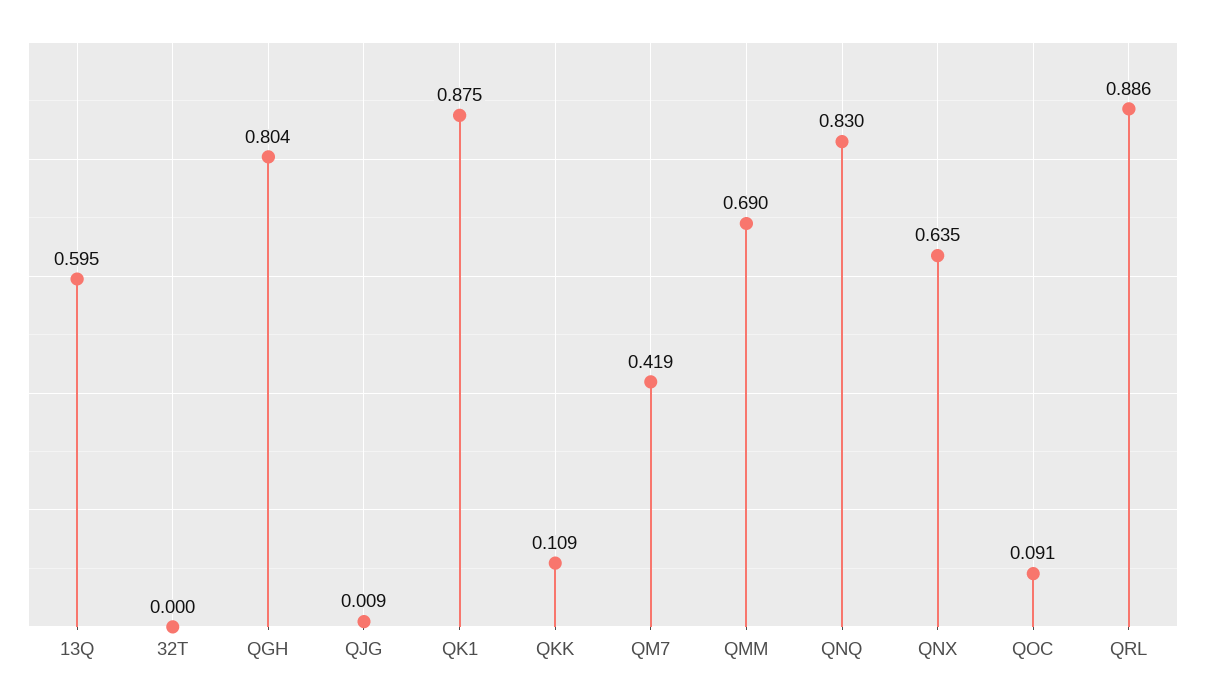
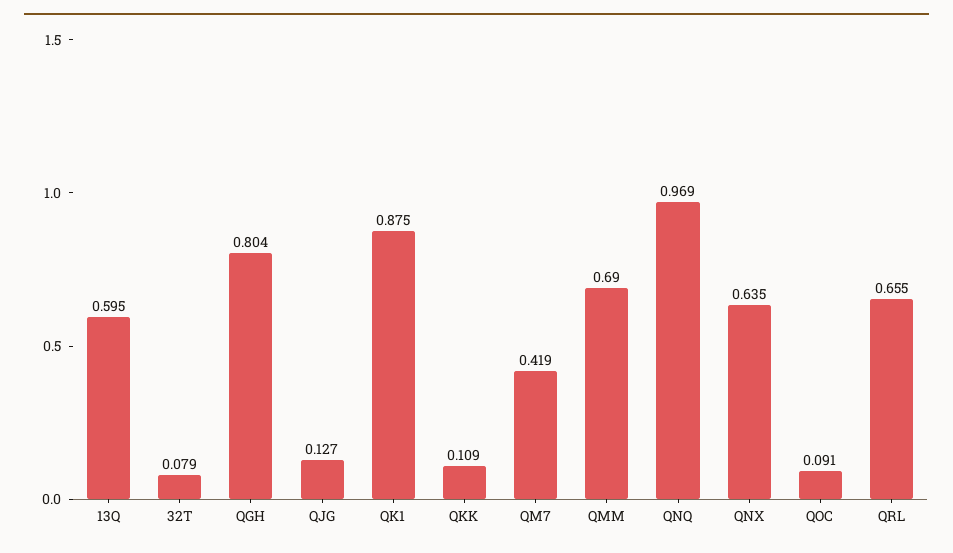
32T: 0 -> 0.079
QJG: 0.009 -> 0.127
QNQ: 0.83 -> 0.969
QRL: 0.886 -> 0.655

